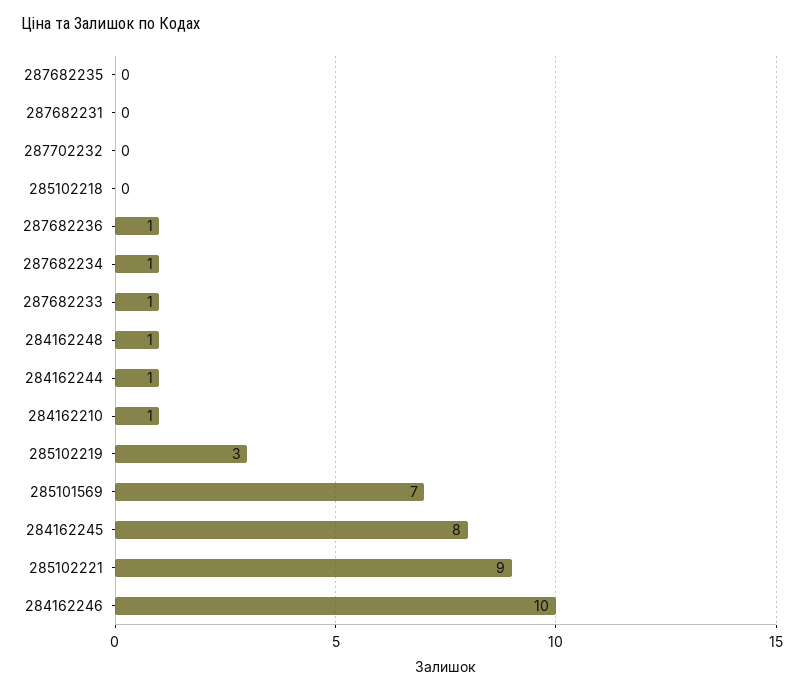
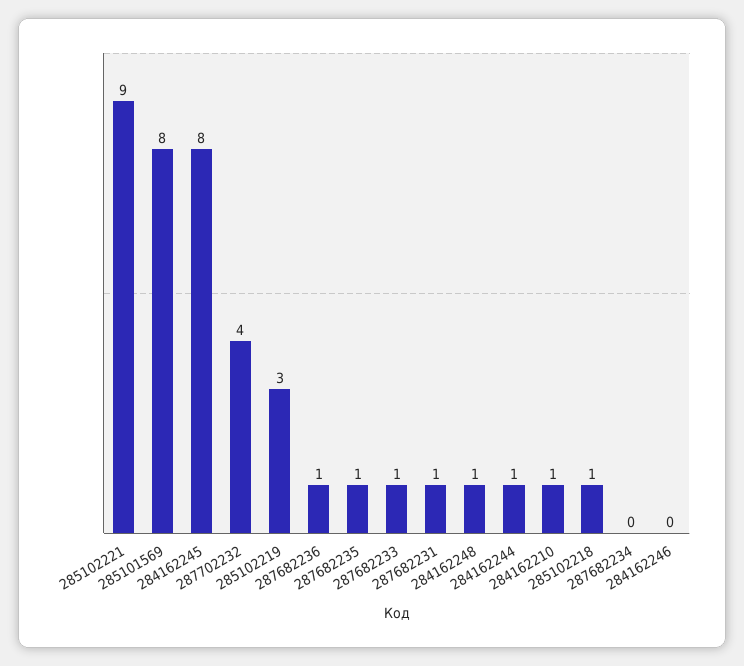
287682235: 0 -> 1
287682231: 0 -> 1
287702232: 0 -> 4
285102218: 0 -> 1
287682234: 1 -> 0
285101569: 7 -> 8
284162246: 10 -> 0

